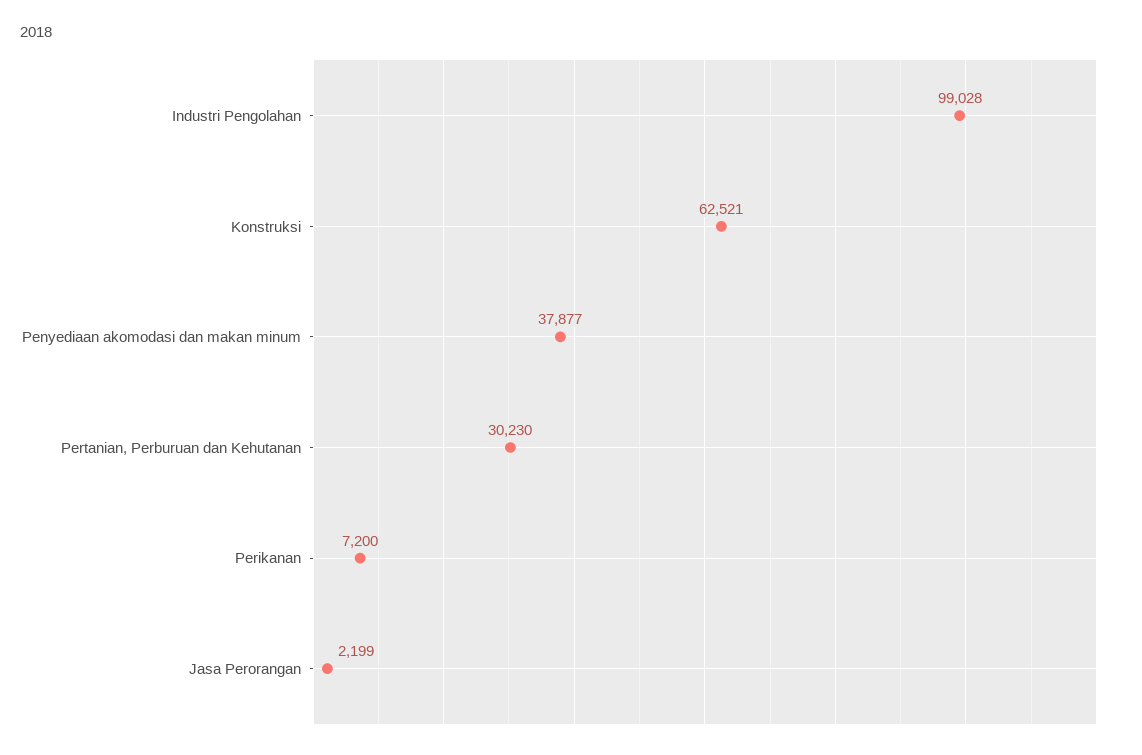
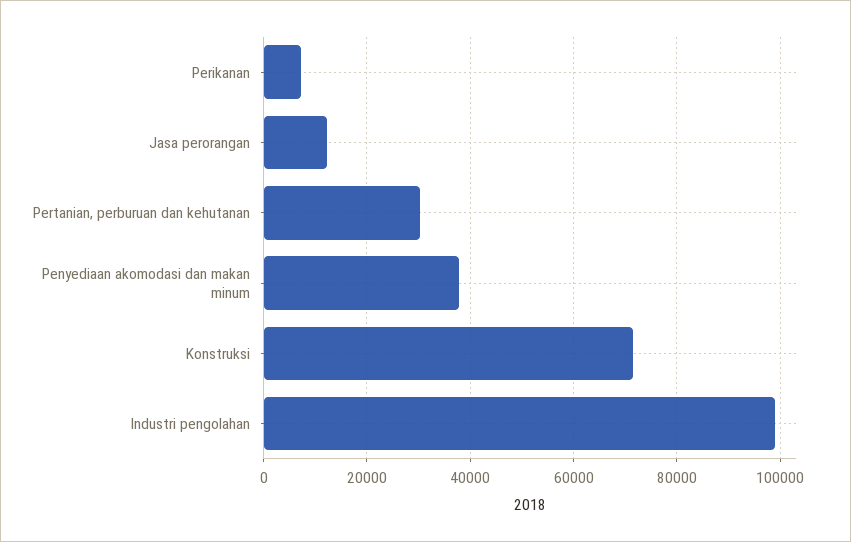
Konstruksi: 62521 -> 72000
Jasa Perorangan: 2199 -> 12000

